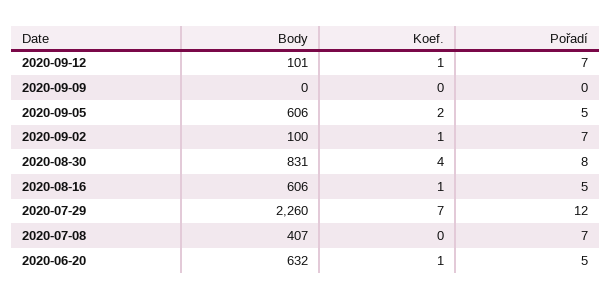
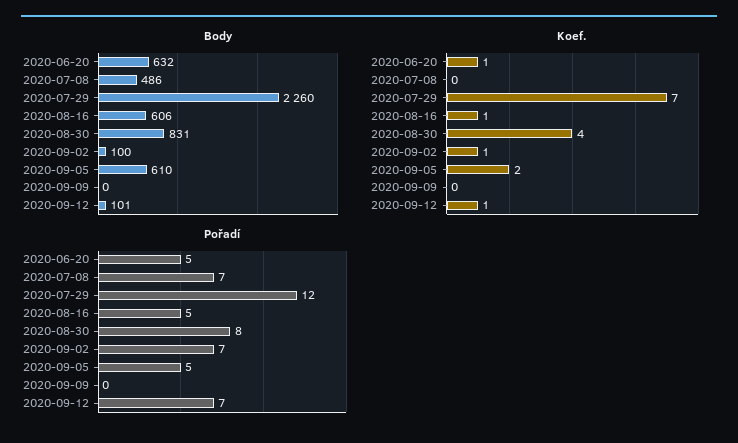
Body, 2020-09-05: 606 -> 610
Body, 2020-07-08: 407 -> 486

